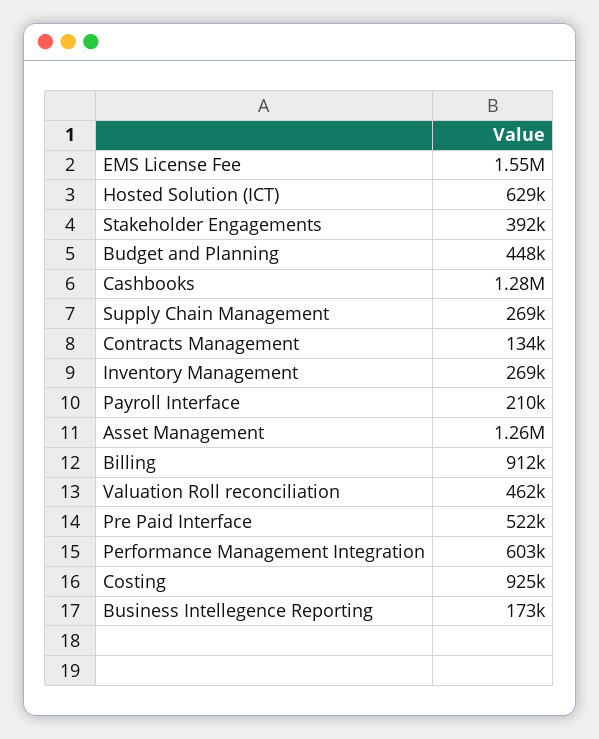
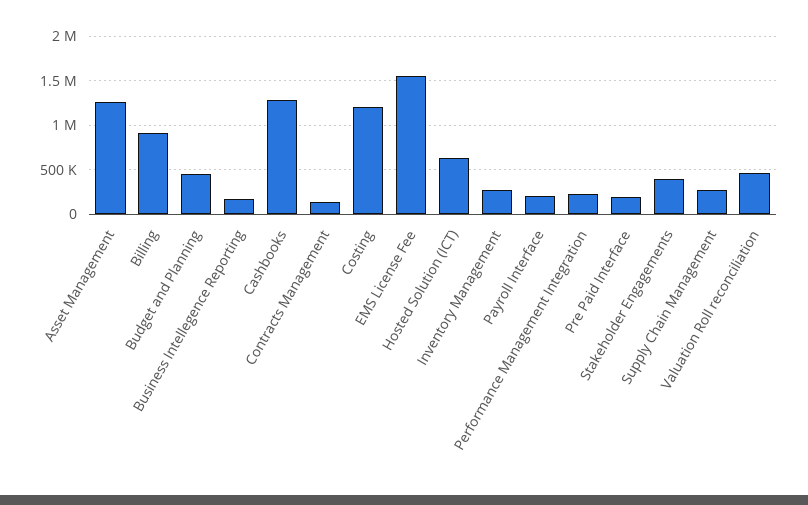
Pre Paid Interface: 522000 -> 200000
Performance Management Integration: 603000 -> 200000
Costing: 925000 -> 1200000

